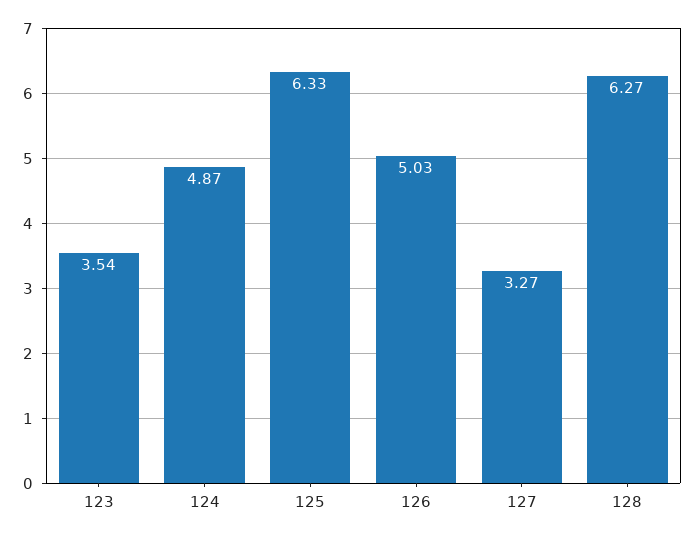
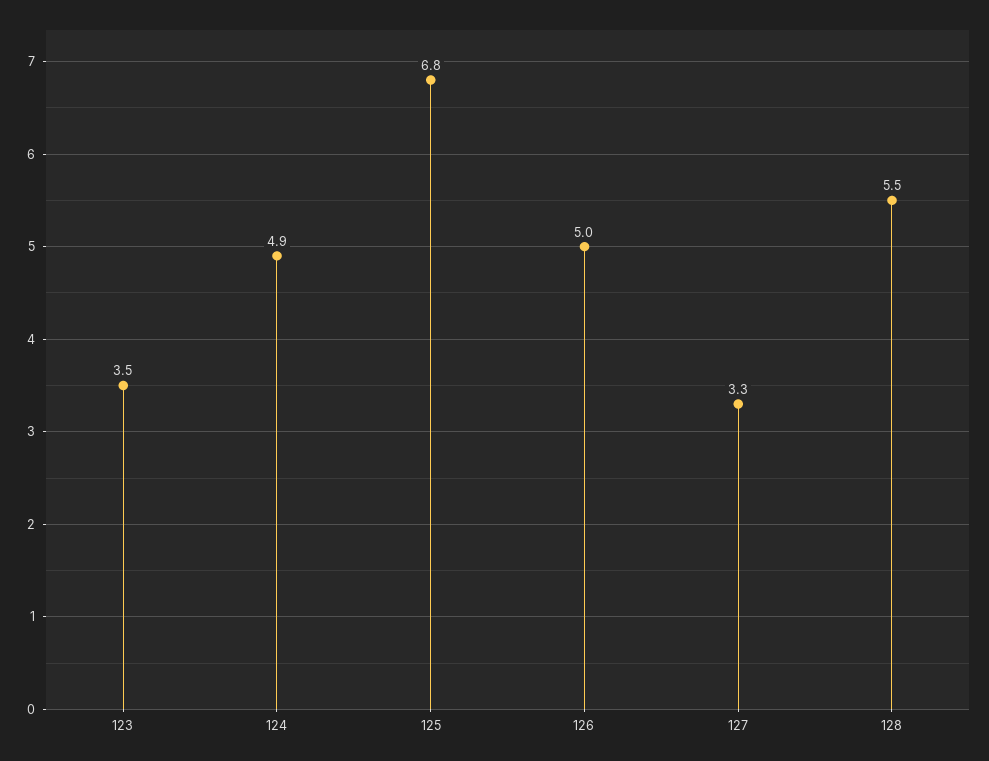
125: 6.33 -> 6.8
128: 6.27 -> 5.5

